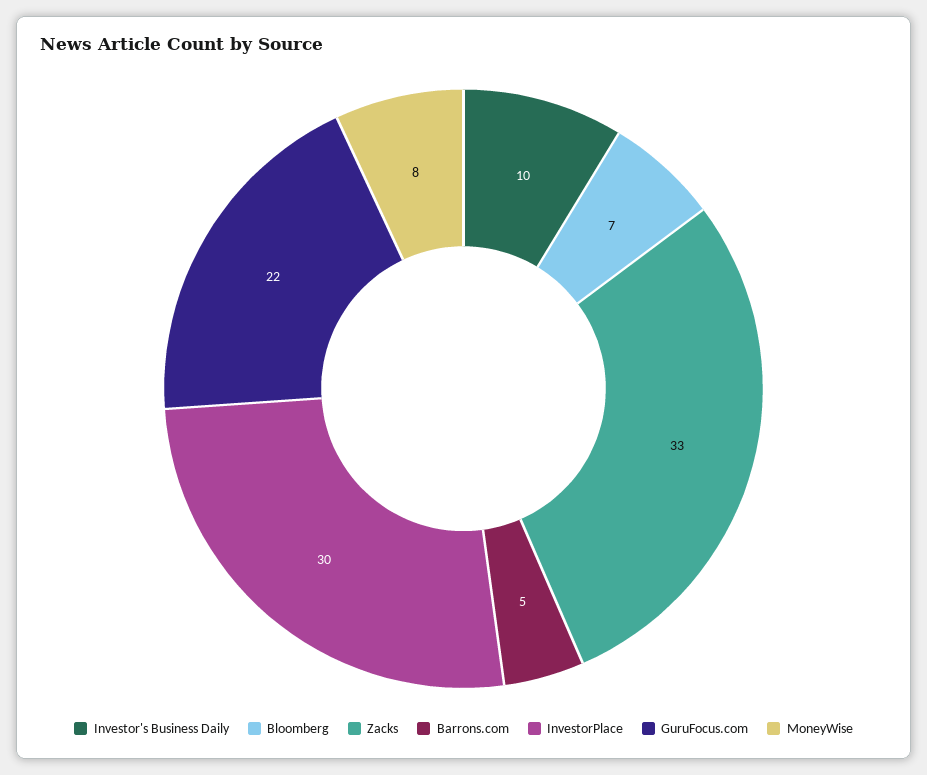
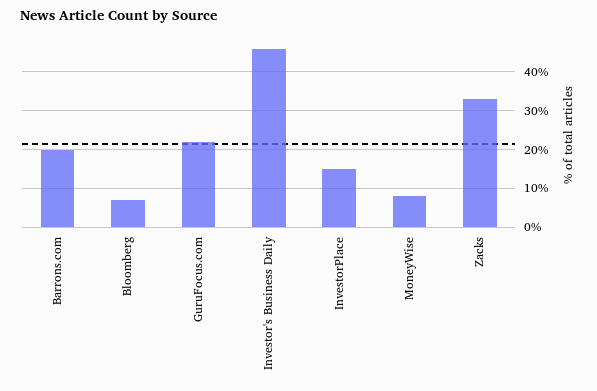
Investor's Business Daily: 10 -> 45
Barrons.com: 5 -> 20
InvestorPlace: 30 -> 15

